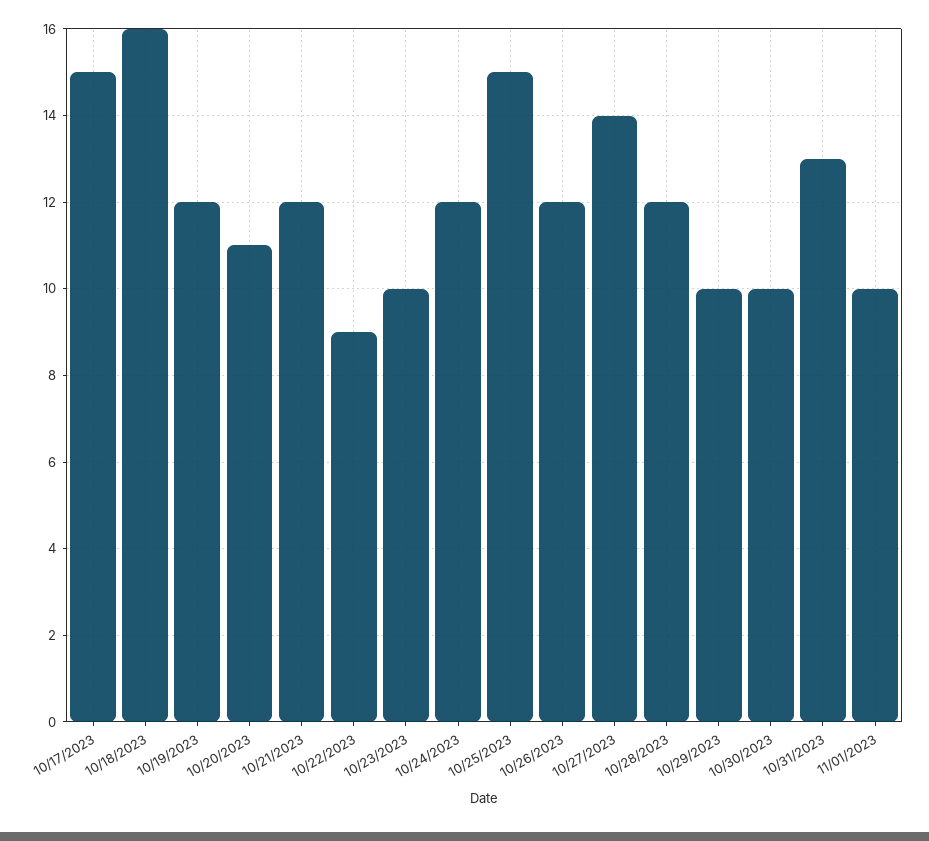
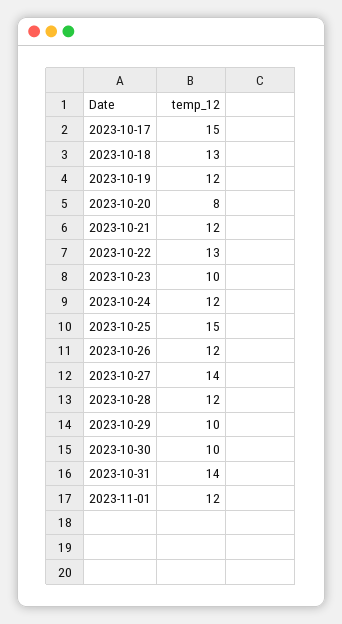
10/18/2023: 16 -> 13
10/20/2023: 11 -> 8
10/22/2023: 9 -> 13
10/31/2023: 13 -> 14
11/01/2023: 10 -> 12

